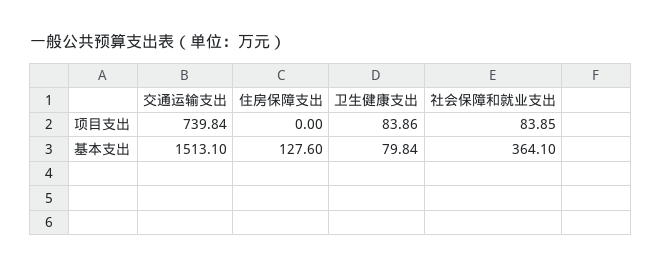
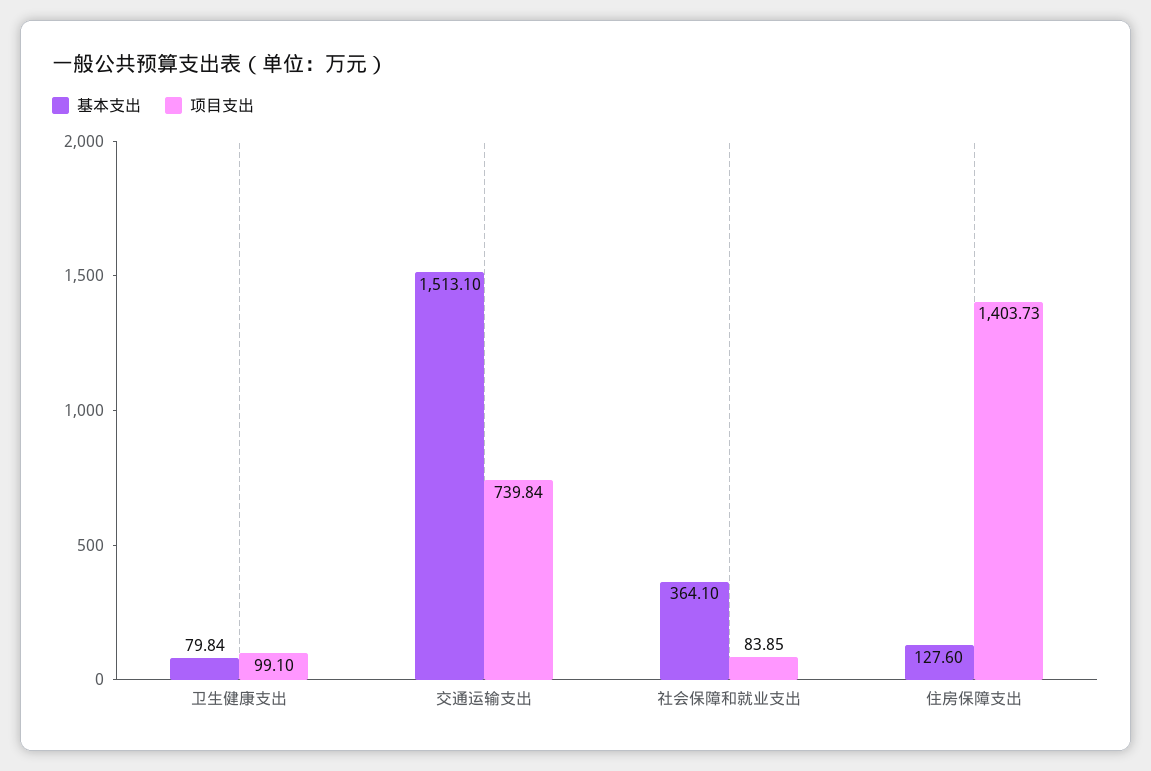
项目支出, 住房保障支出: 0 -> 1403.73
项目支出, 卫生健康支出: 83.86 -> 99.1

